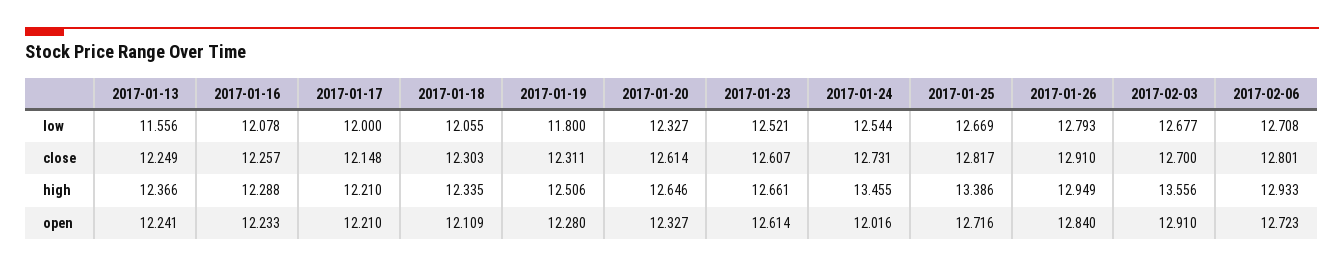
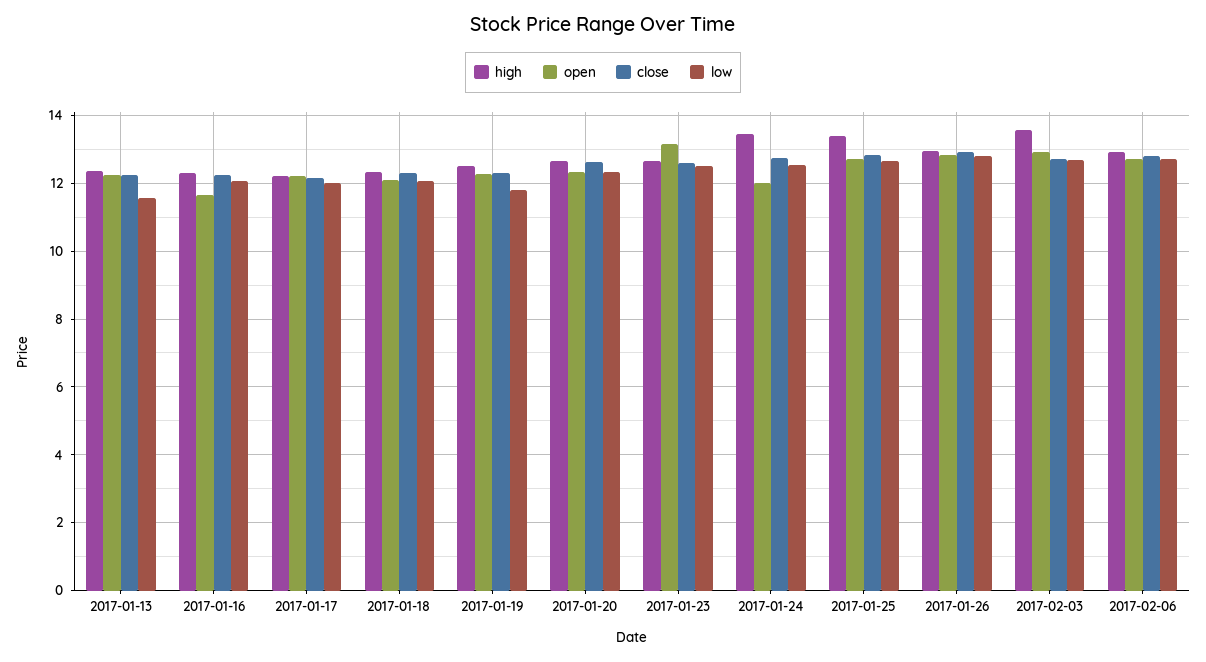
open, 2017-01-16: 12.233 -> 11.6
open, 2017-01-23: 12.614 -> 13.2

